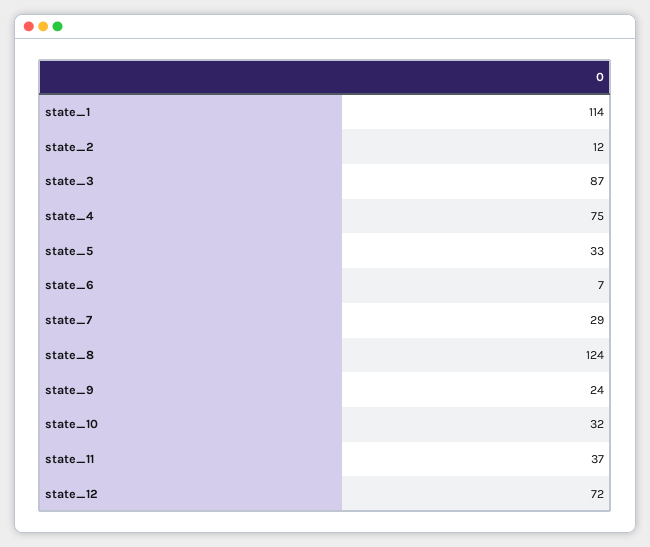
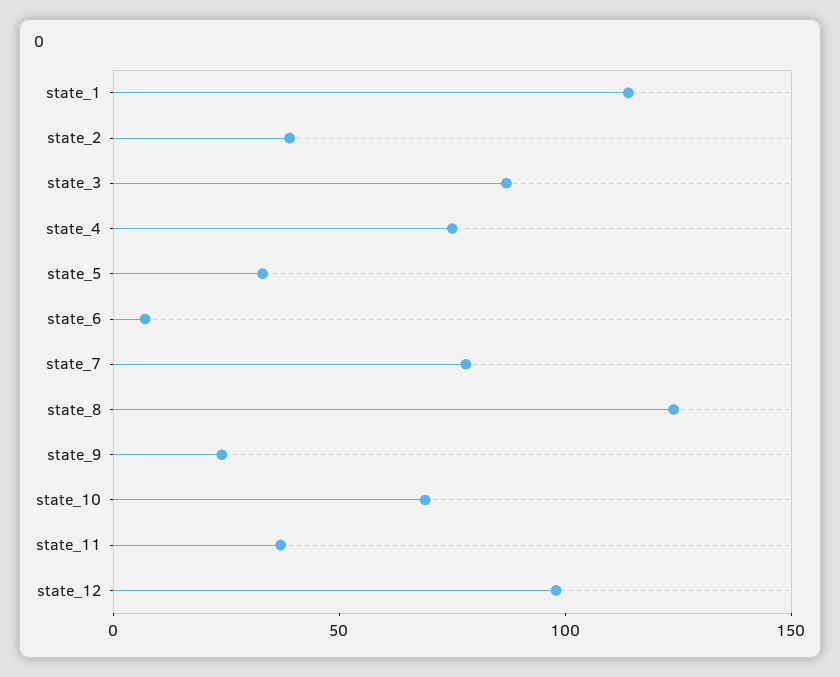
state_2: 12 -> 40
state_7: 29 -> 80
state_10: 32 -> 70
state_12: 72 -> 100

